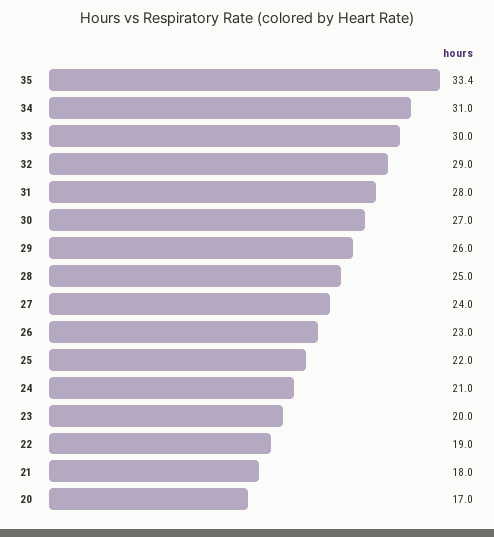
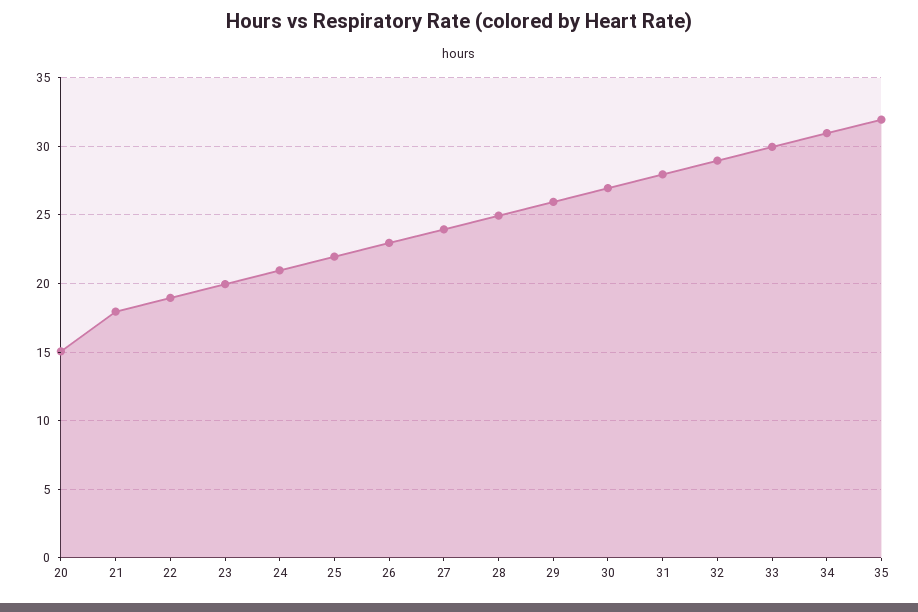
35: 33.4 -> 32
20: 17 -> 15

